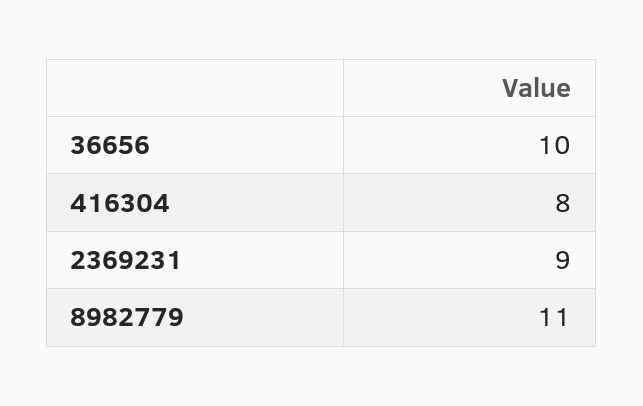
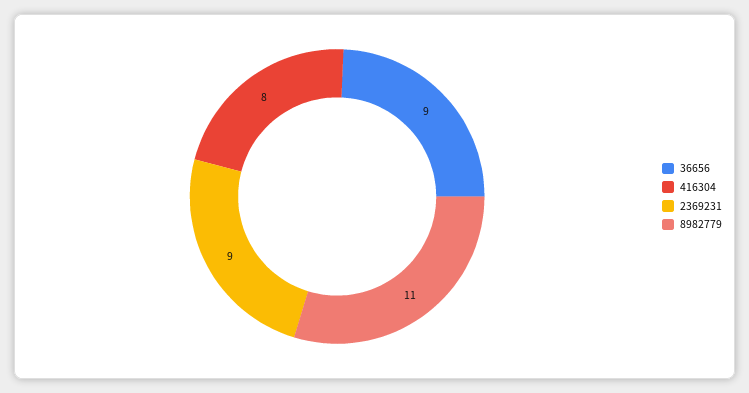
36656: 10 -> 9

